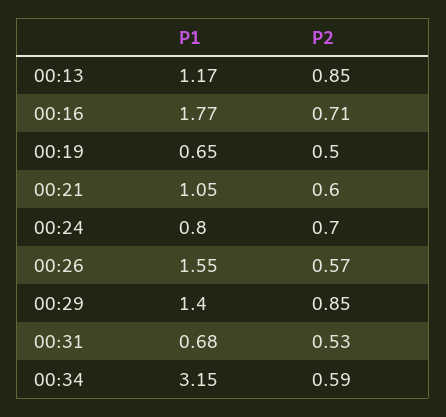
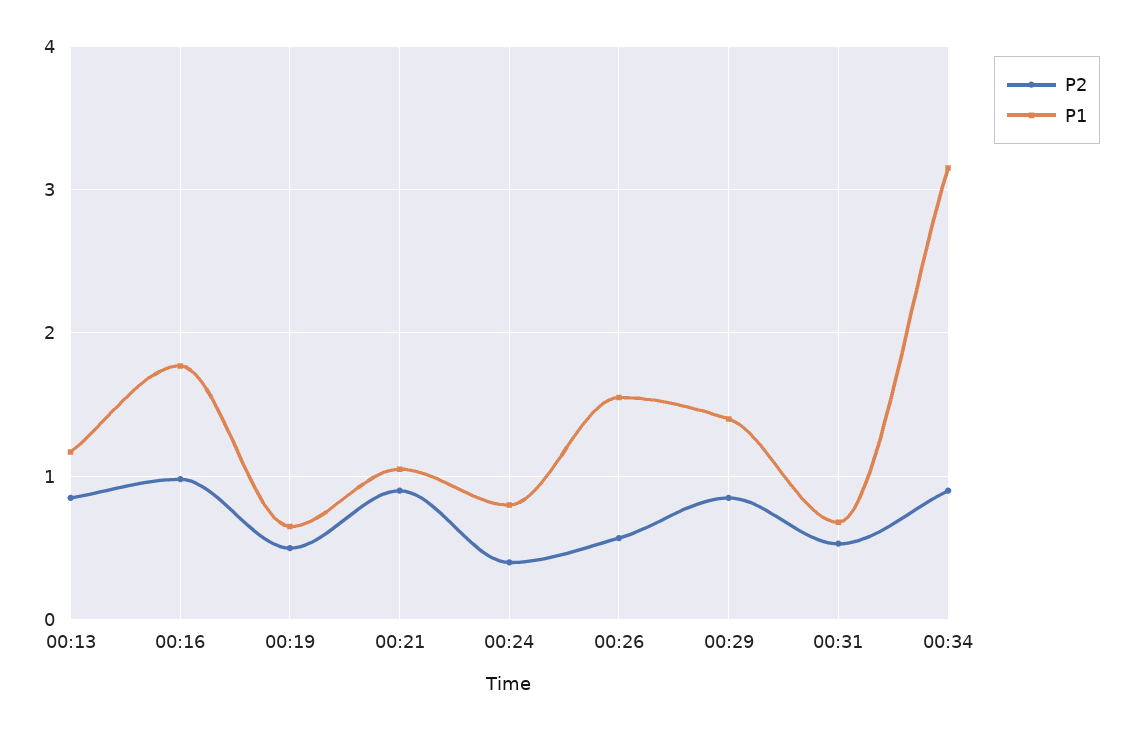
P2, 00:16: 0.71 -> 1
P2, 00:21: 0.6 -> 0.9
P2, 00:24: 0.7 -> 0.4
P2, 00:34: 0.59 -> 0.9

